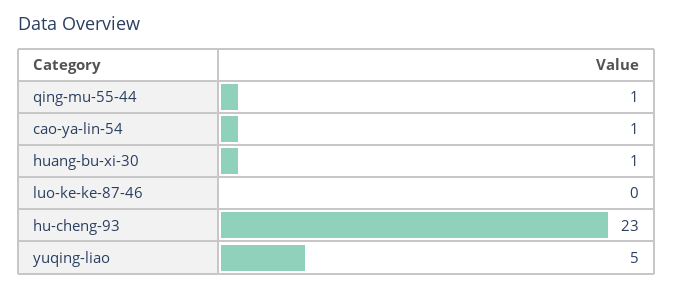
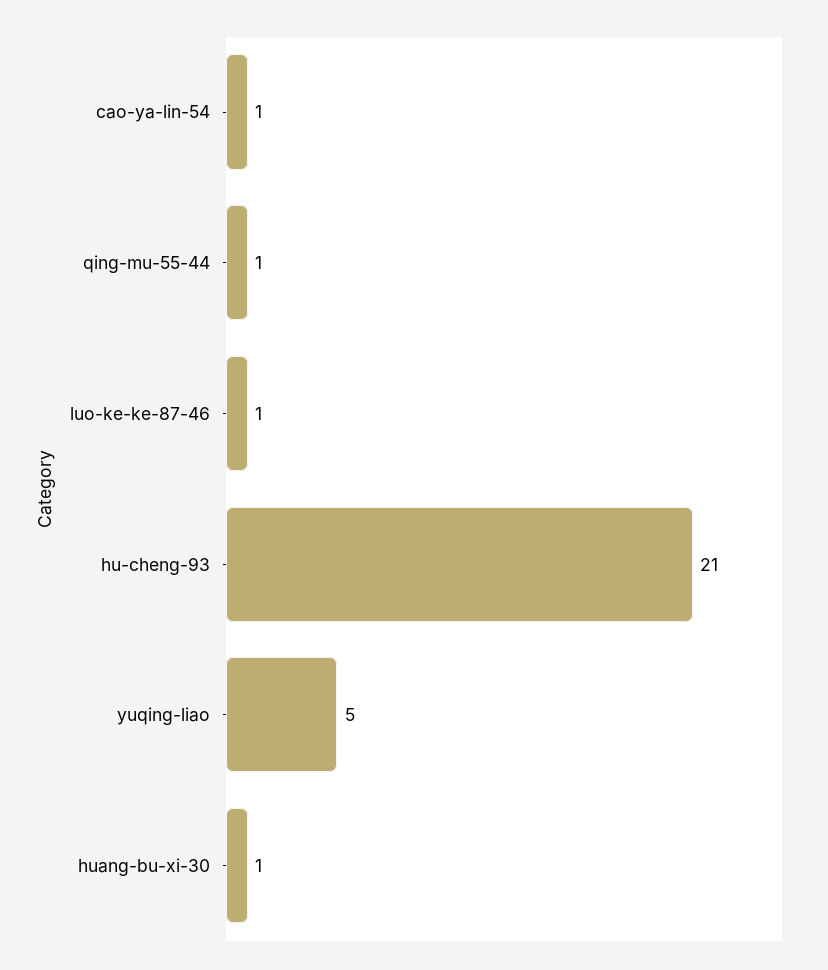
luo-ke-ke-87-46: 0 -> 1
hu-cheng-93: 23 -> 21

